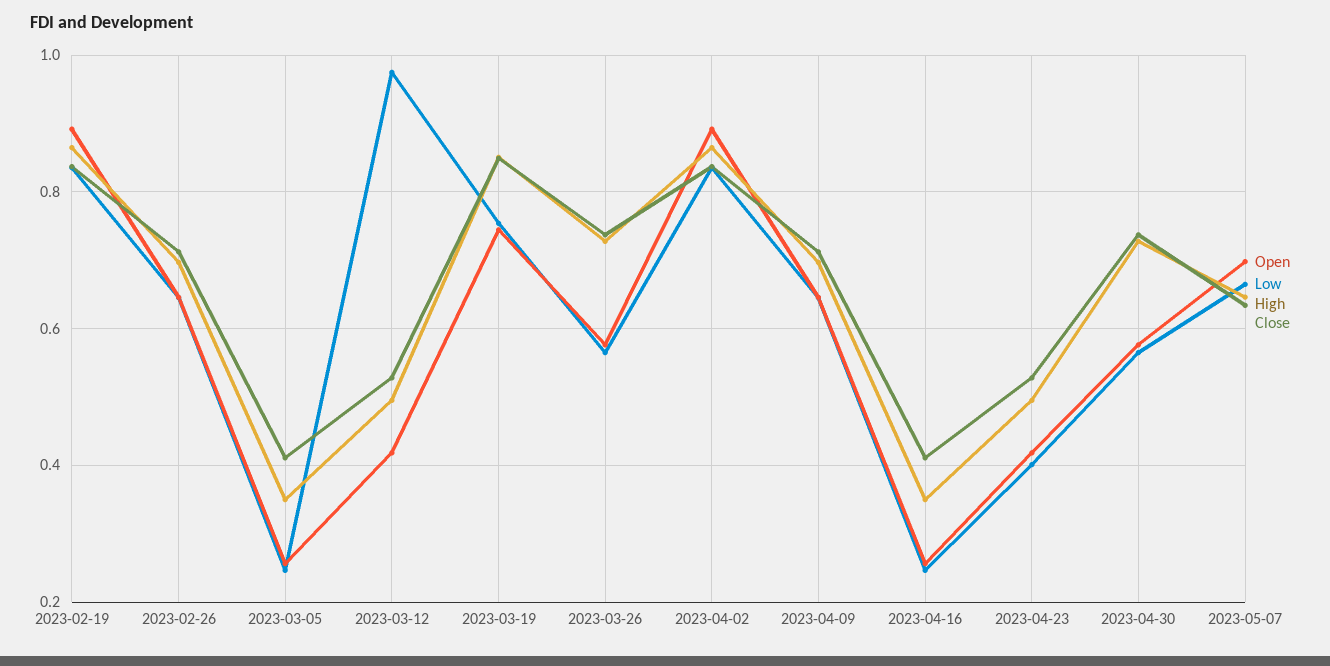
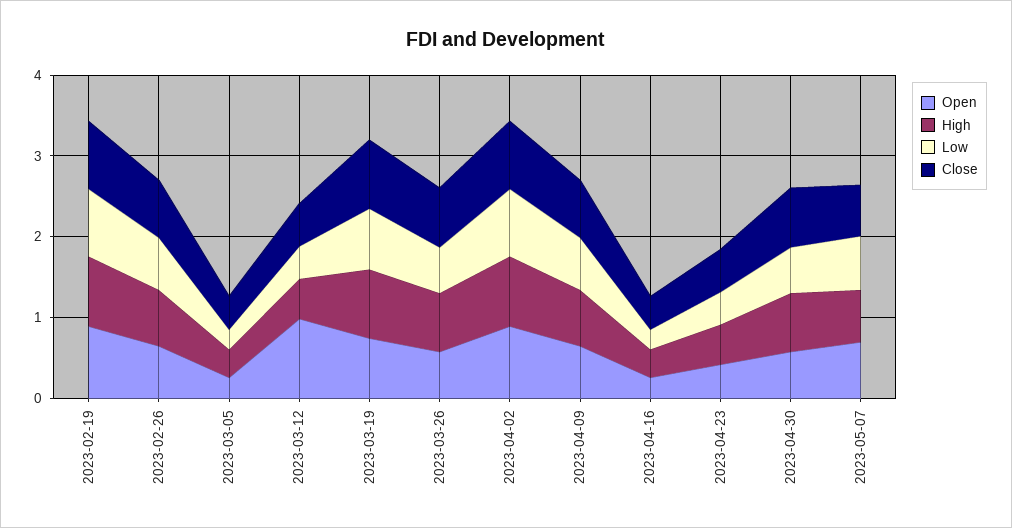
Open, 2023-03-12: 0.42 -> 1
Low, 2023-03-12: 0.98 -> 0.4

